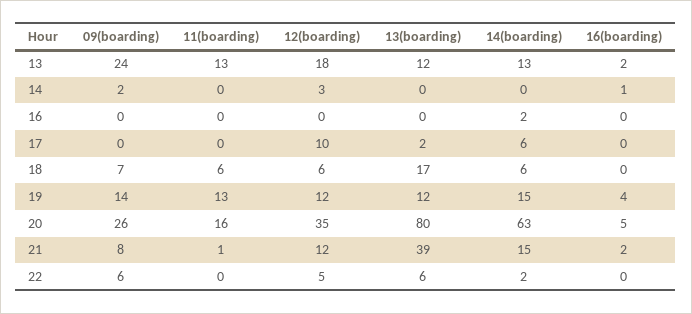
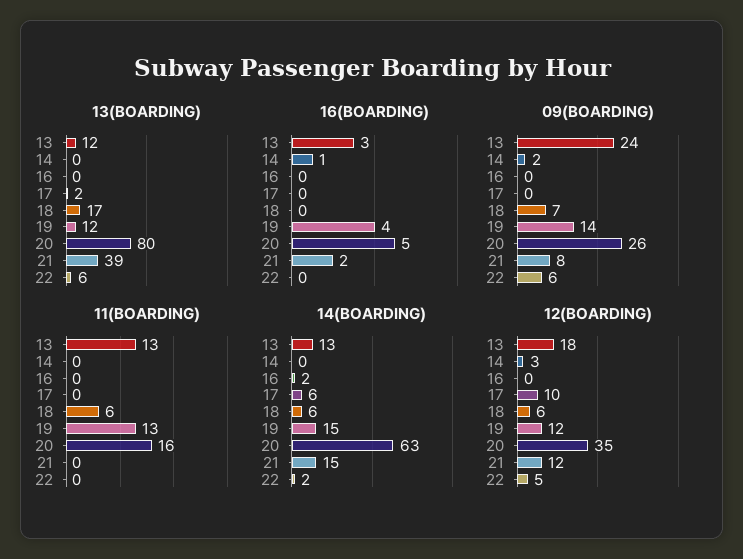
16(boarding), 13: 2 -> 3
11(boarding), 21: 1 -> 0

